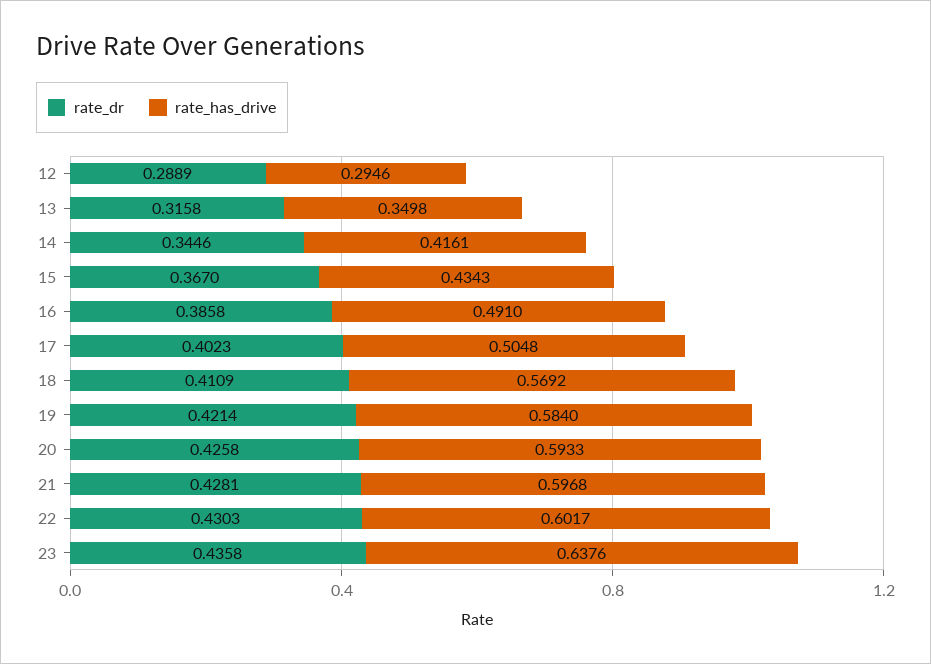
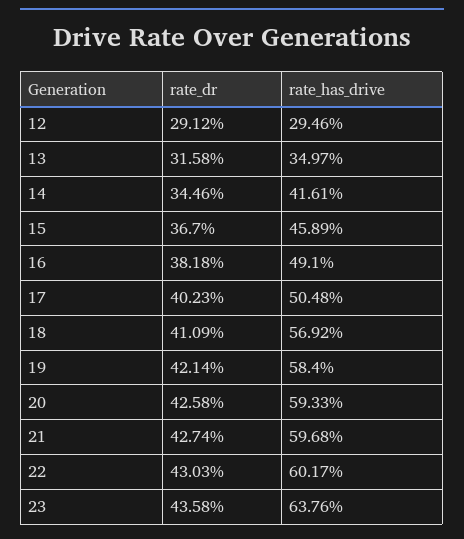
rate_dr, 12: 0.2889 -> 0.2912
rate_has_drive, 13: 0.3498 -> 0.3497
rate_has_drive, 15: 0.4343 -> 0.4589
rate_dr, 16: 0.3858 -> 0.3818
rate_dr, 21: 0.4281 -> 0.4274

